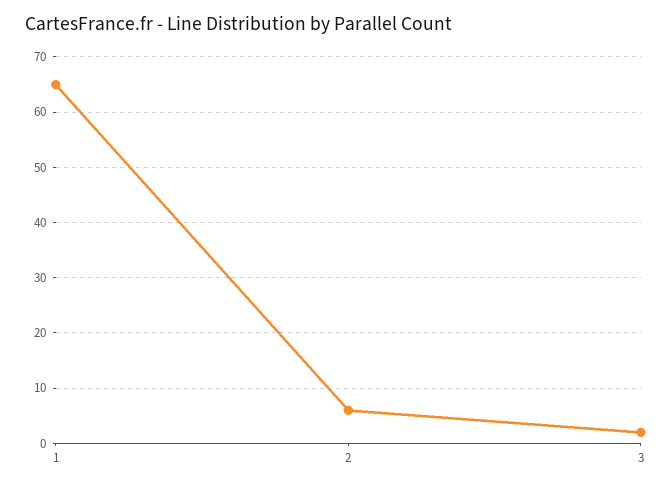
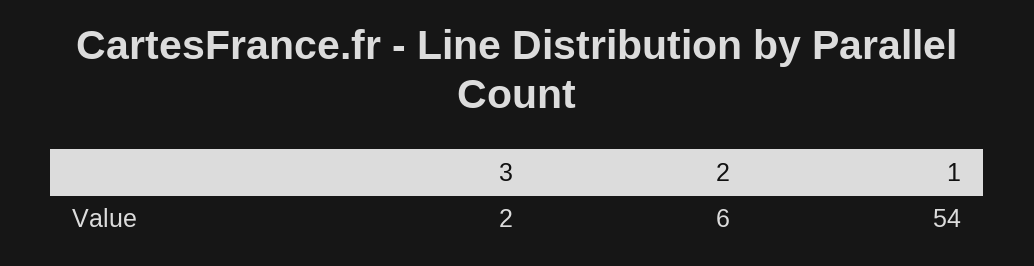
1: 65 -> 54

